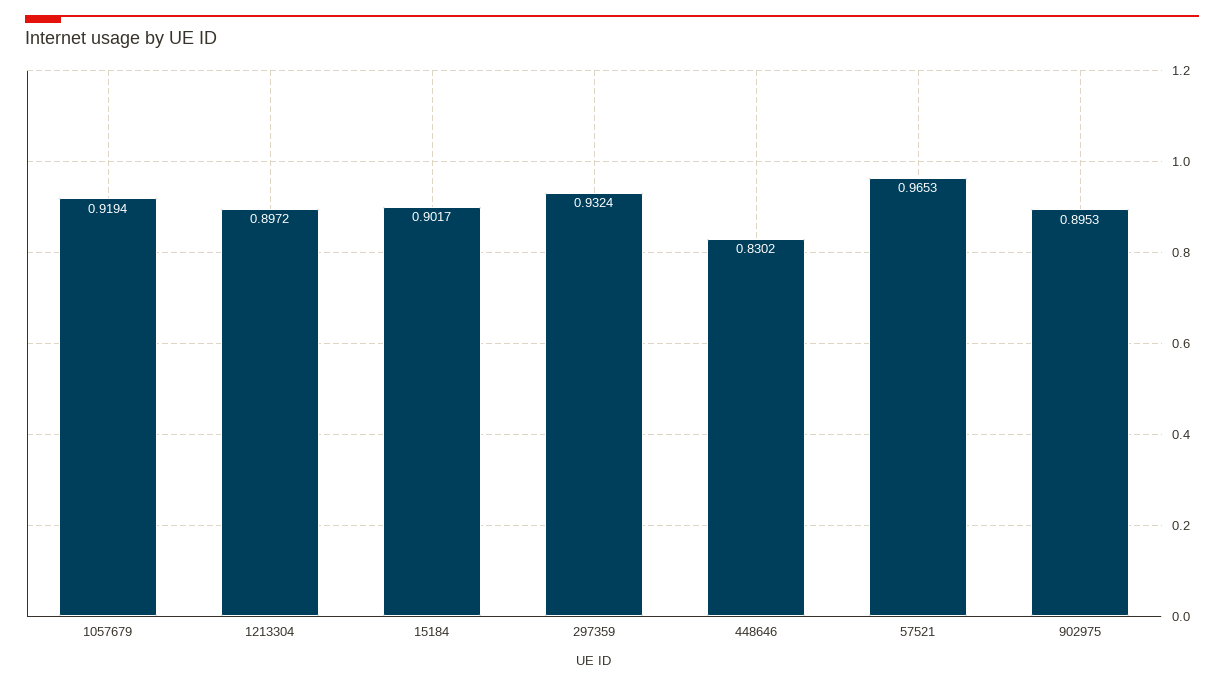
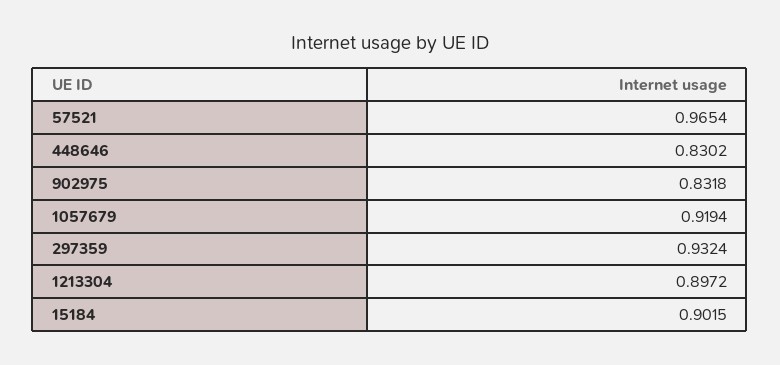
15184: 0.9017 -> 0.9015
57521: 0.9653 -> 0.9654
902975: 0.8953 -> 0.8318

